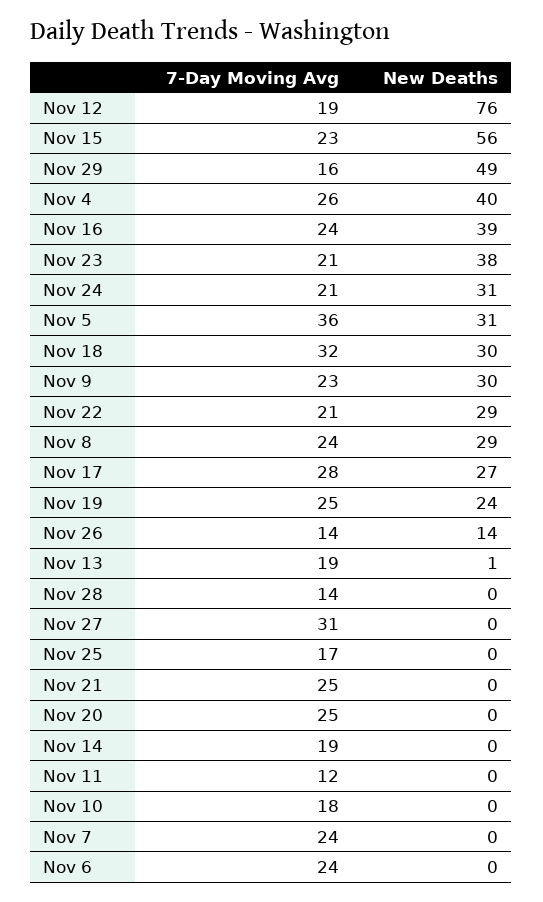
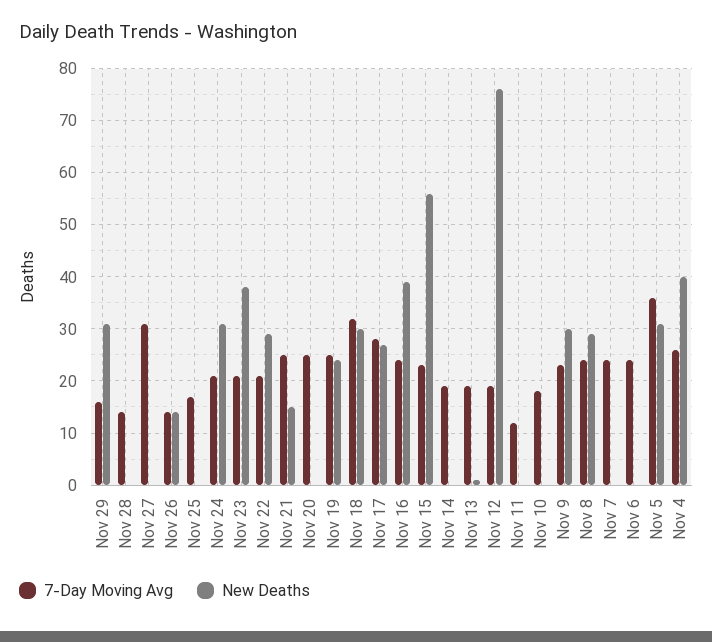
New Deaths, Nov 29: 49 -> 30
New Deaths, Nov 21: 0 -> 15

